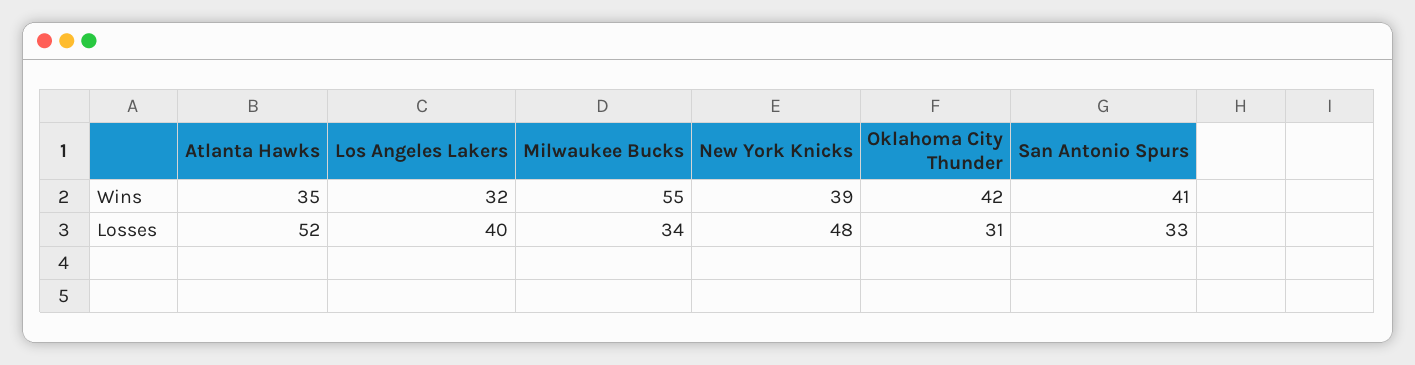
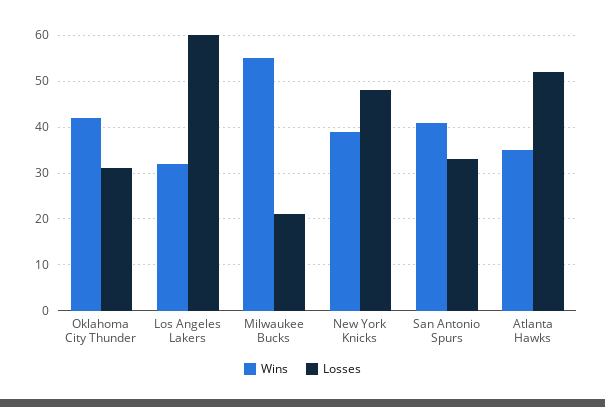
Losses, Los Angeles Lakers: 40 -> 60
Losses, Milwaukee Bucks: 34 -> 20

